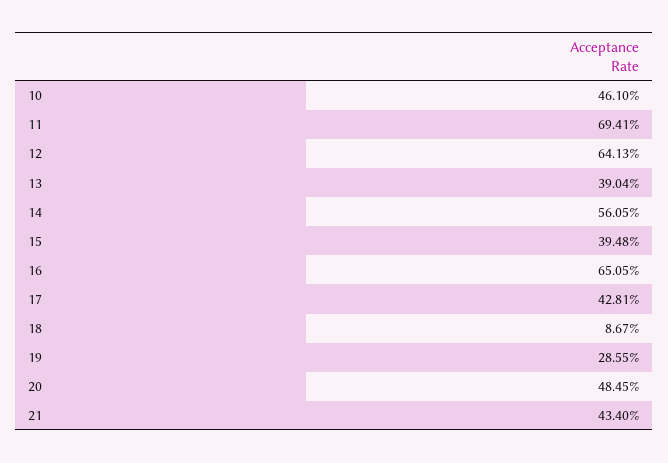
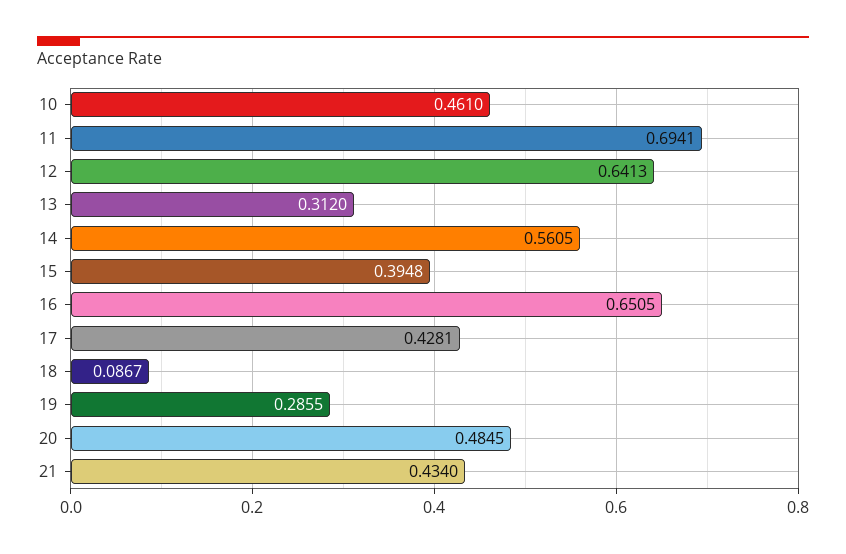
13: 0.3904 -> 0.312

